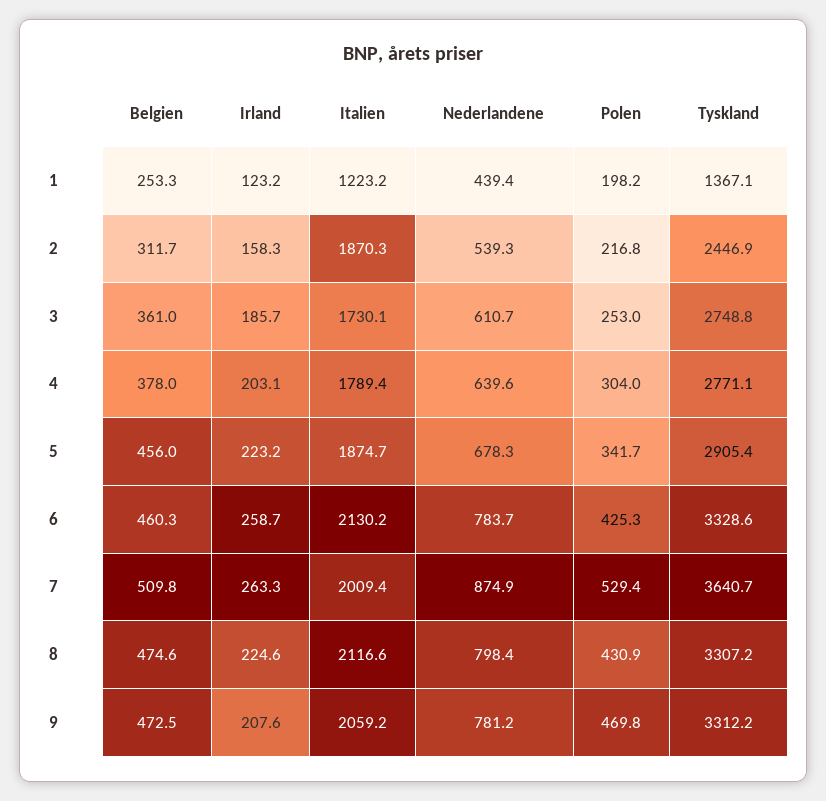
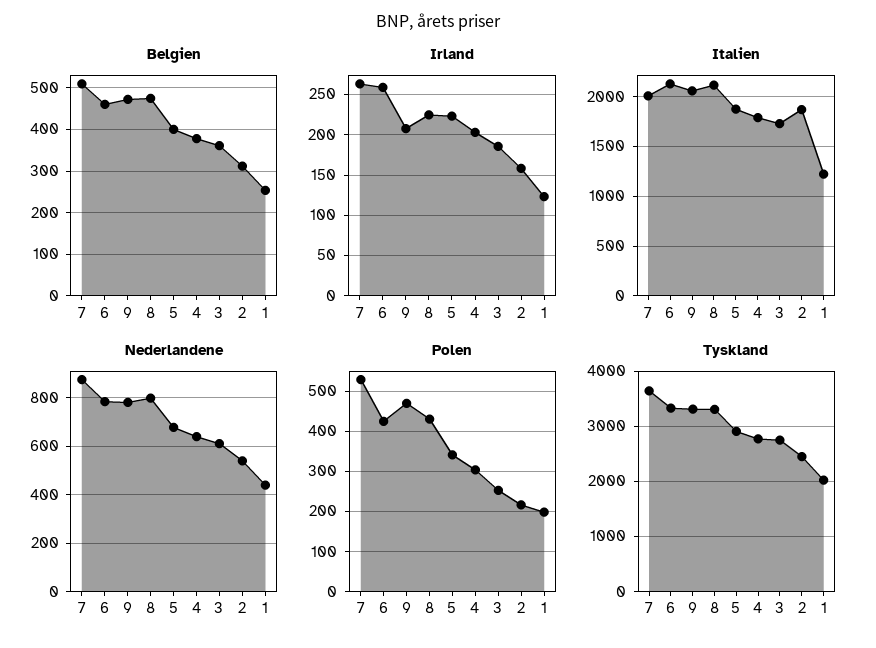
Tyskland, 1: 1367.1 -> 2000
Belgien, 5: 456 -> 400

